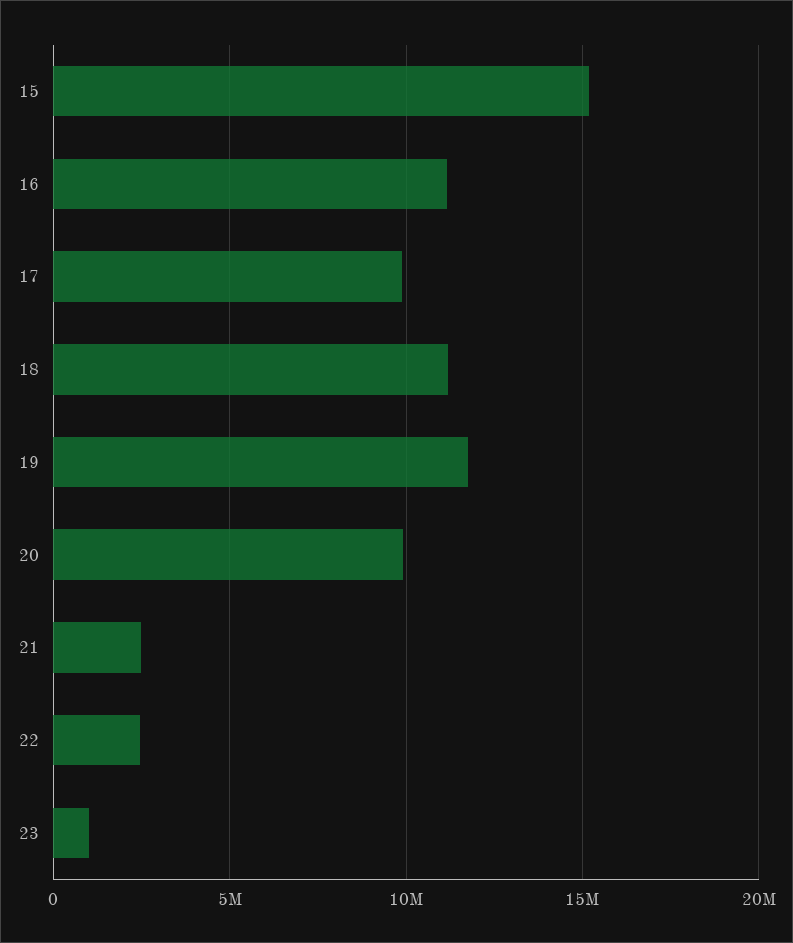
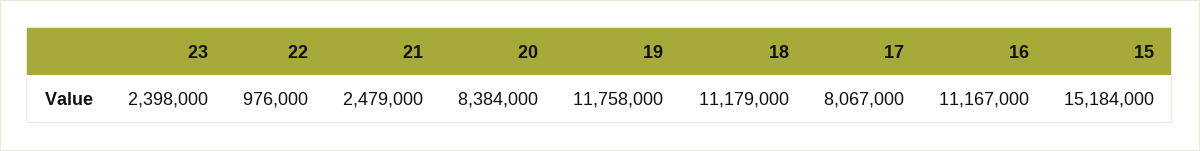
17: 10000000 -> 8067000
20: 10000000 -> 8384000
22: 2500000 -> 976000
23: 1000000 -> 2398000

